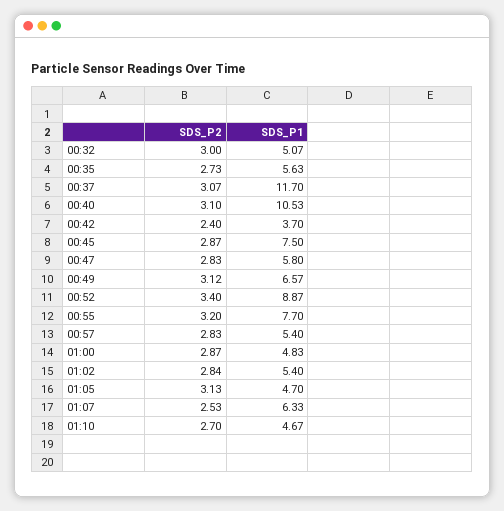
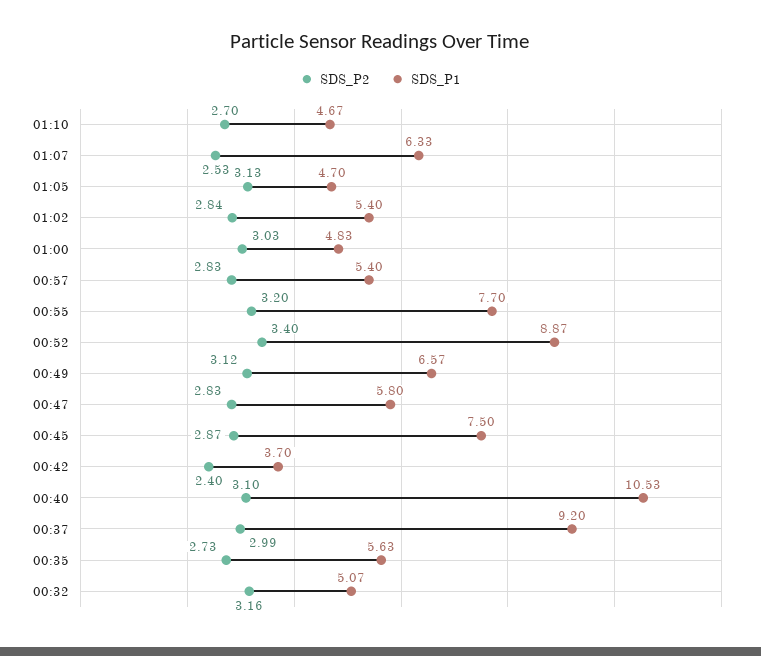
SDS_P2, 00:32: 3 -> 3.16
SDS_P2, 00:37: 3.07 -> 2.99
SDS_P1, 00:37: 11.7 -> 9.2
SDS_P2, 01:00: 2.87 -> 3.03

